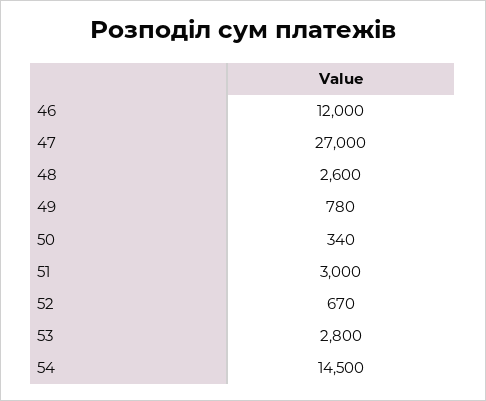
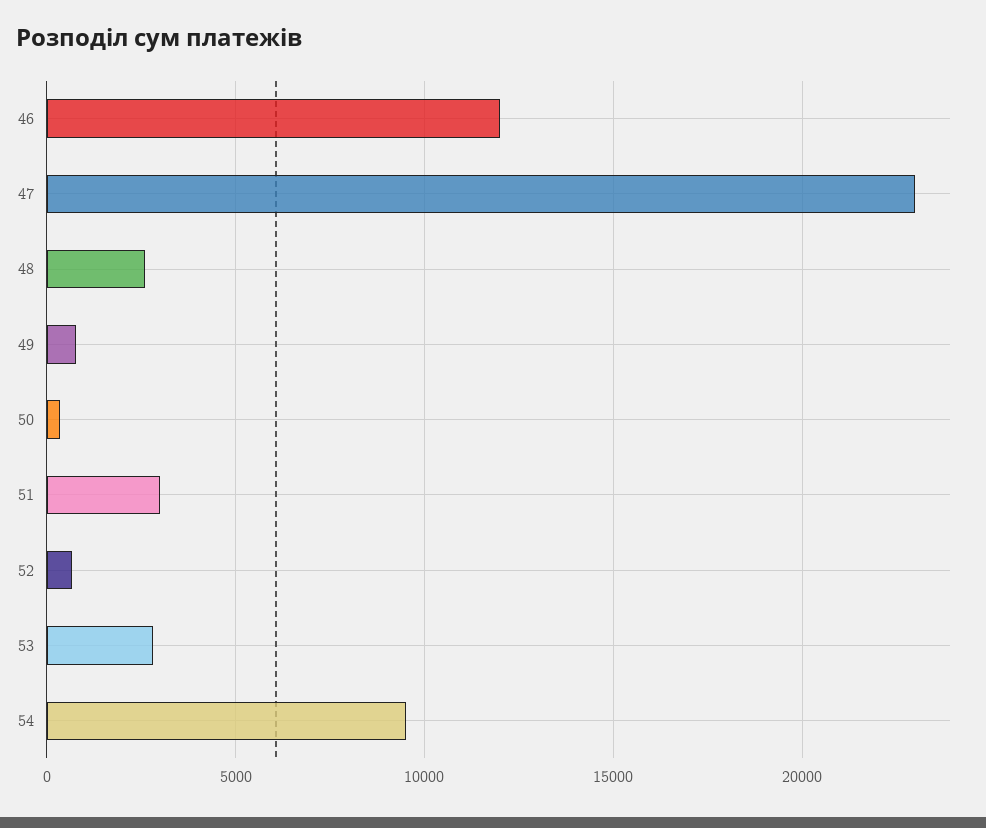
47: 27000 -> 23000
54: 14500 -> 9500

